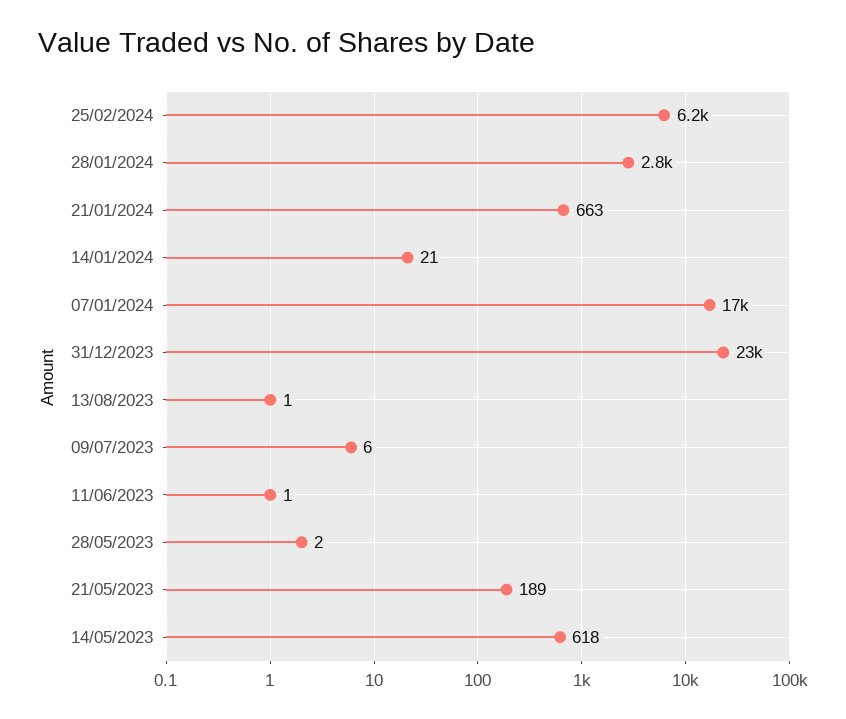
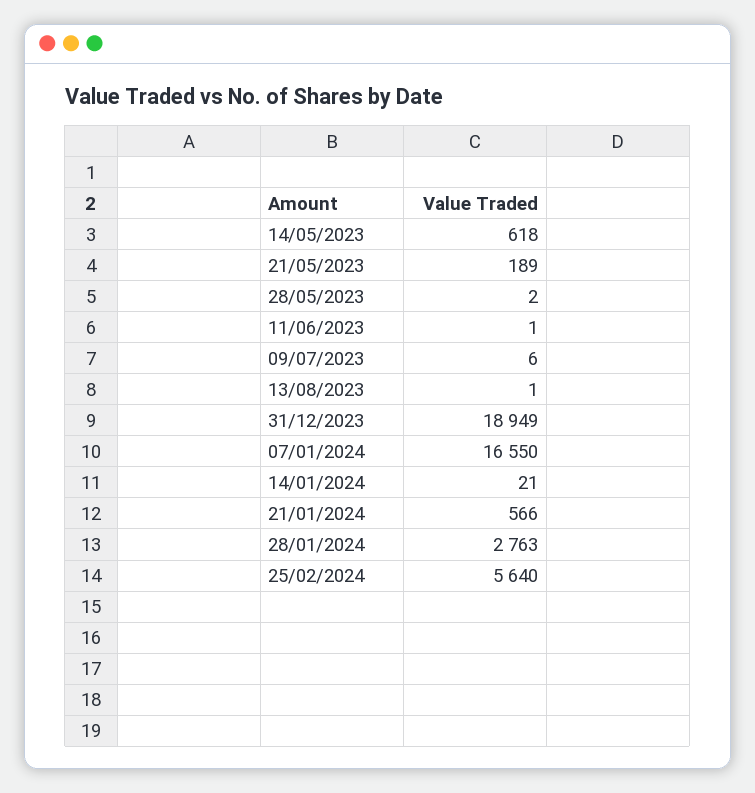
25/02/2024: 6200 -> 5640
21/01/2024: 663 -> 566
31/12/2023: 23000 -> 18949

